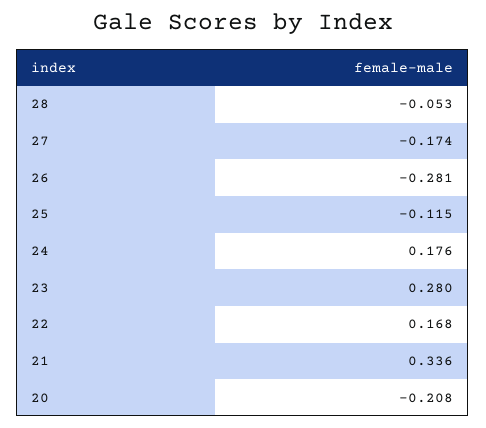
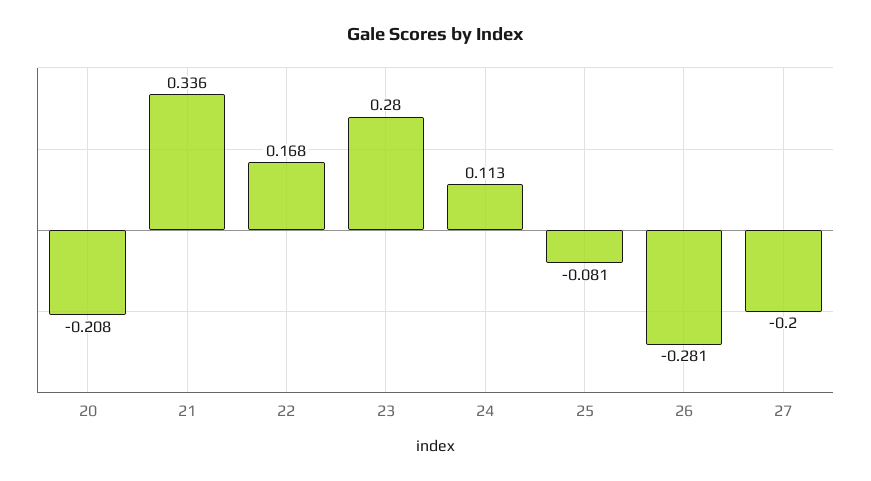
28: -0.053 -> none
27: -0.174 -> -0.2
25: -0.115 -> -0.081
24: 0.176 -> 0.113

